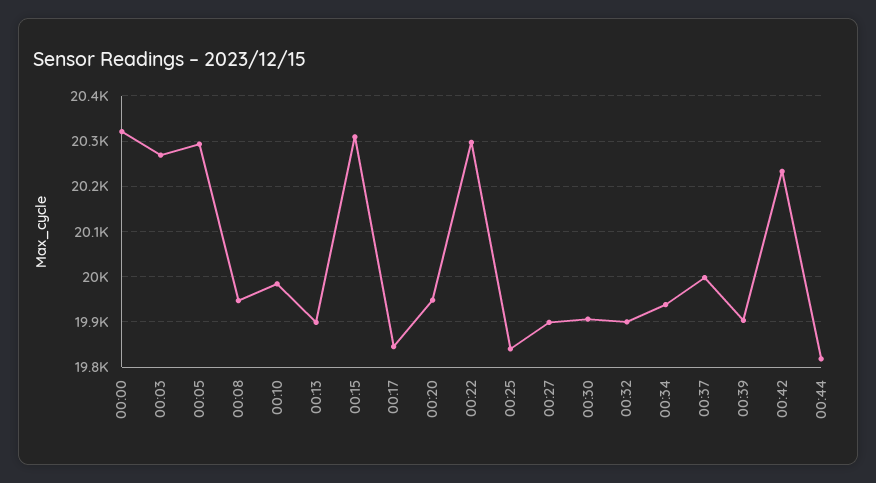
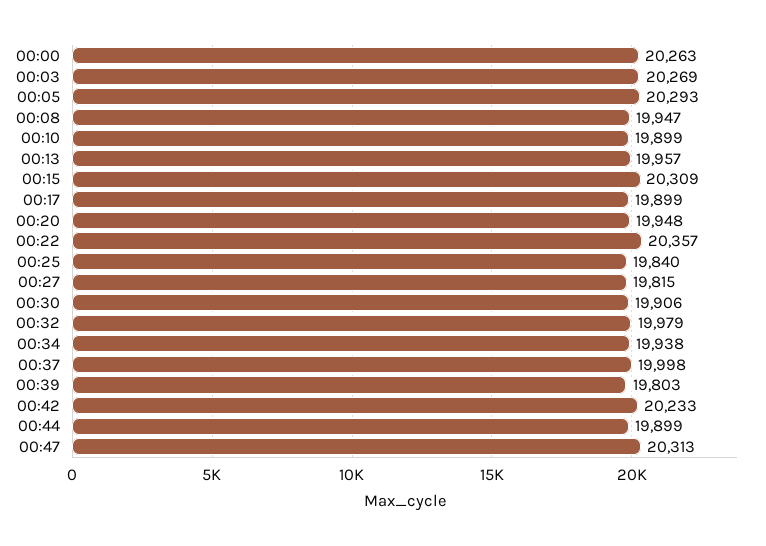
00:00: 20320 -> 20263
00:10: 19980 -> 19899
00:13: 19900 -> 19957
00:17: 19840 -> 19899
00:22: 20300 -> 20357
00:27: 19900 -> 19815
00:32: 19900 -> 19979
00:39: 19900 -> 19803
00:44: 19820 -> 19899
00:47: none -> 20313

